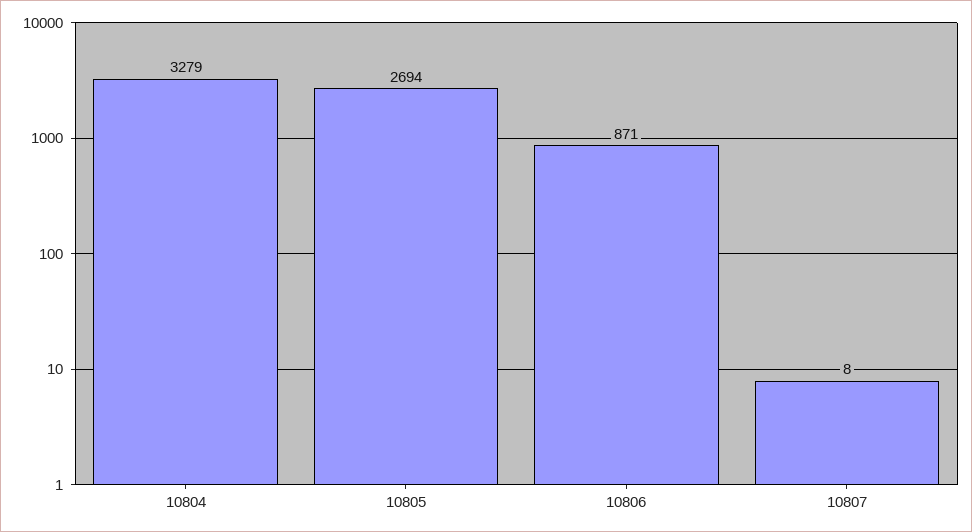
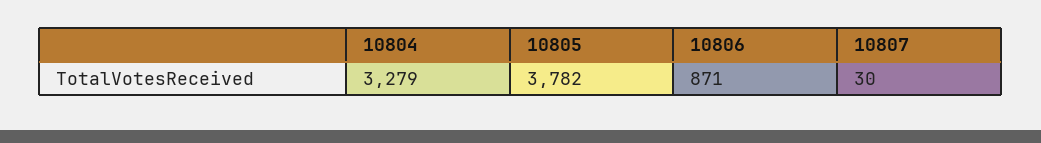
10805: 2694 -> 3782
10807: 8 -> 30

